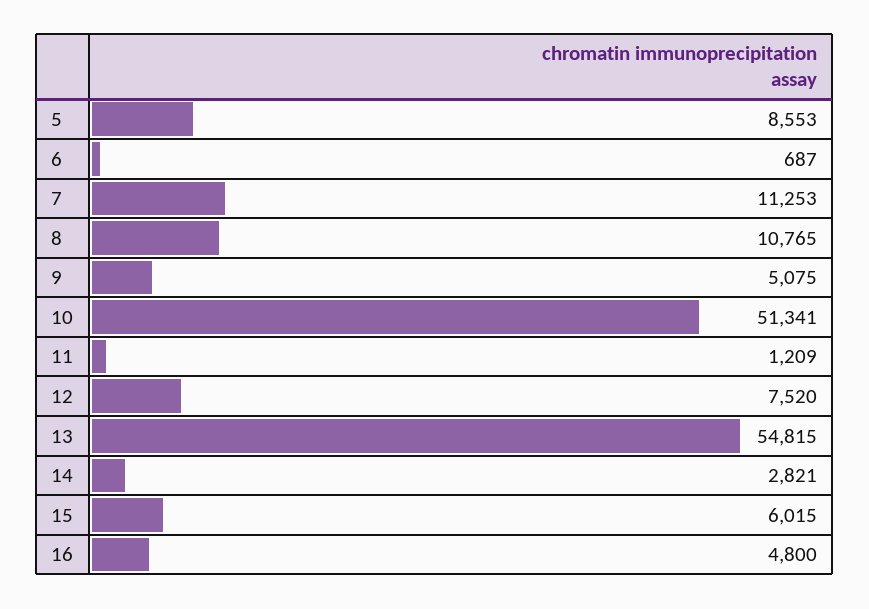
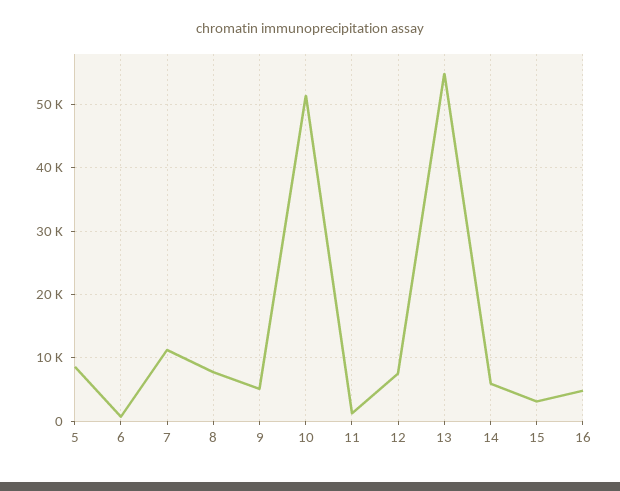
8: 10765 -> 8000
14: 2821 -> 6000
15: 6015 -> 3000

